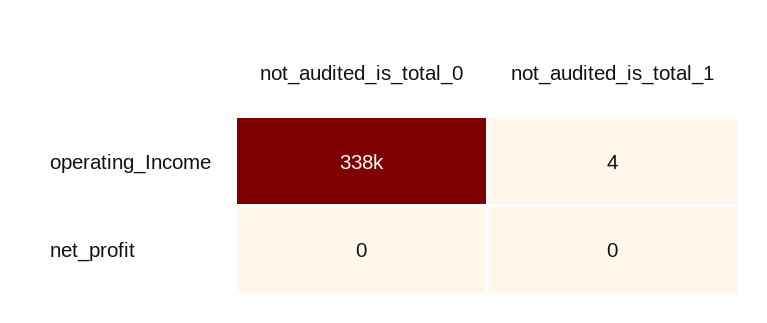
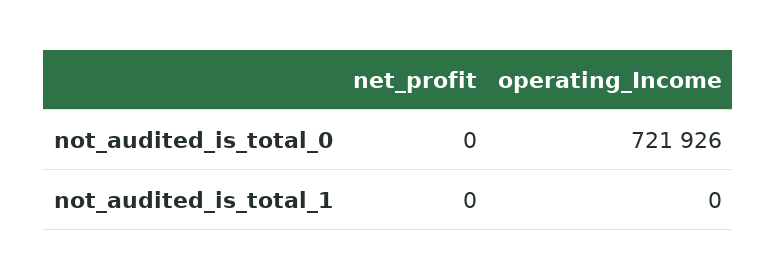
not_audited_is_total_0, operating_Income: 338000 -> 721926
not_audited_is_total_1, operating_Income: 4 -> 0

